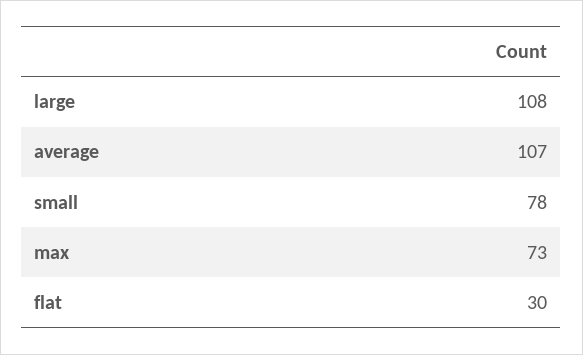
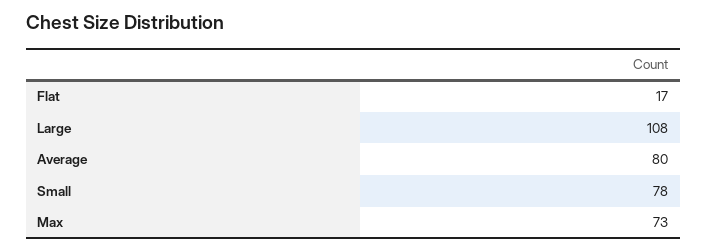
average: 107 -> 80
flat: 30 -> 17

